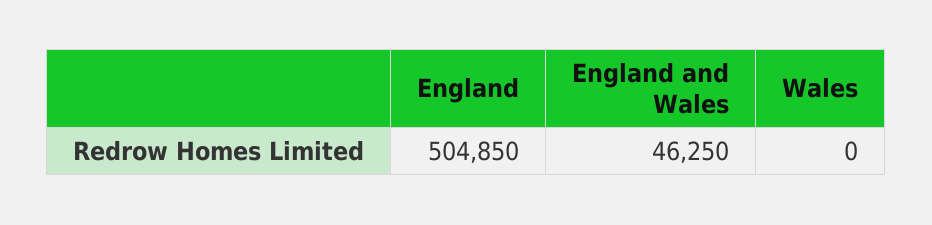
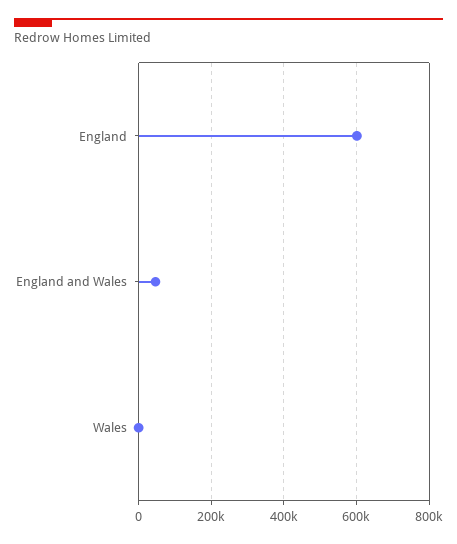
England: 504850 -> 600000

